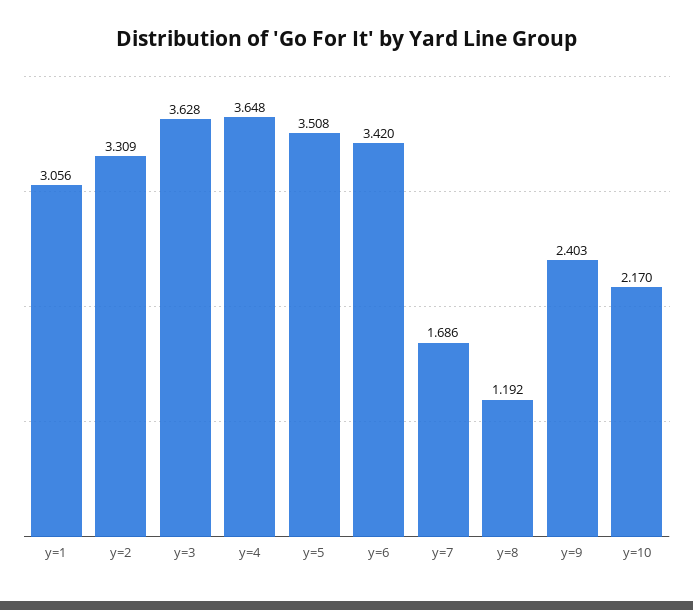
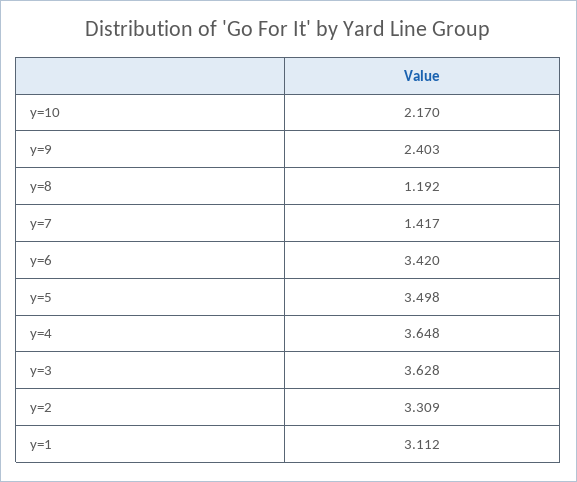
y=1: 3.056 -> 3.112
y=5: 3.508 -> 3.498
y=7: 1.686 -> 1.417

